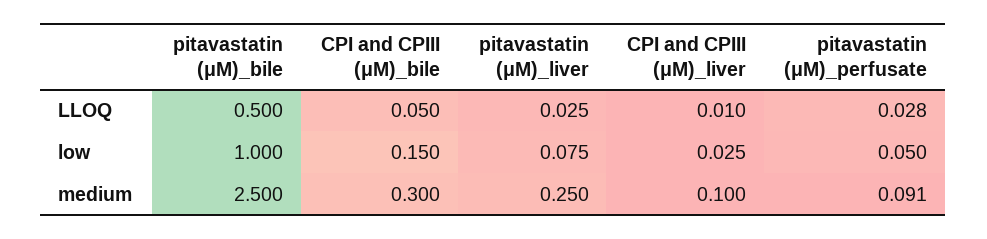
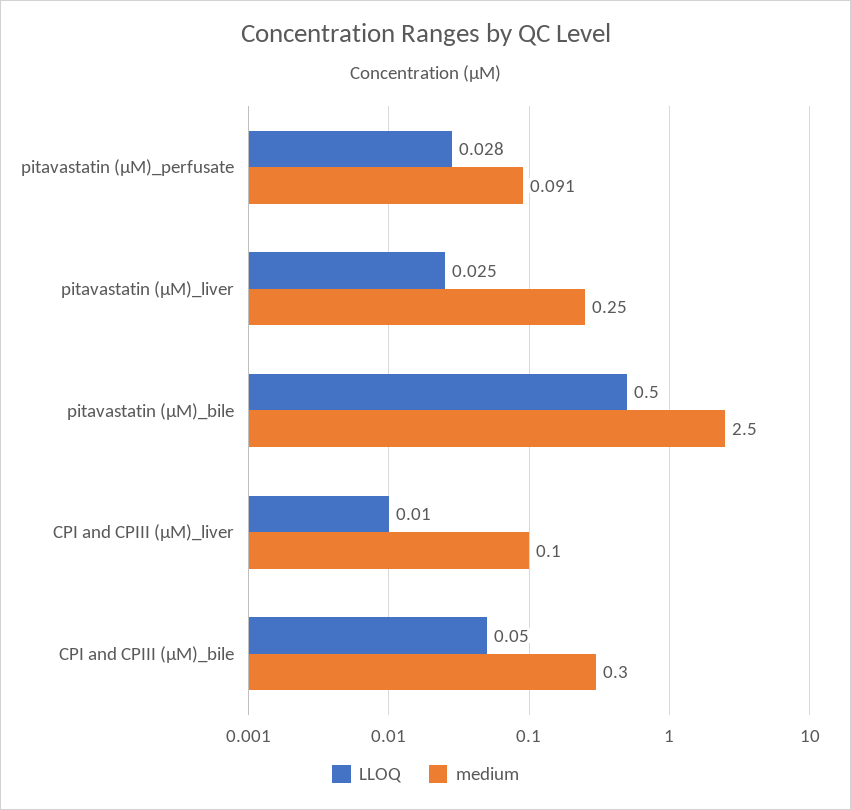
low, pitavastatin (μM)_bile: 1 -> none
low, CPI and CPIII (μM)_bile: 0.15 -> none
low, pitavastatin (μM)_liver: 0.075 -> none
low, CPI and CPIII (μM)_liver: 0.025 -> none
low, pitavastatin (μM)_perfusate: 0.05 -> none

